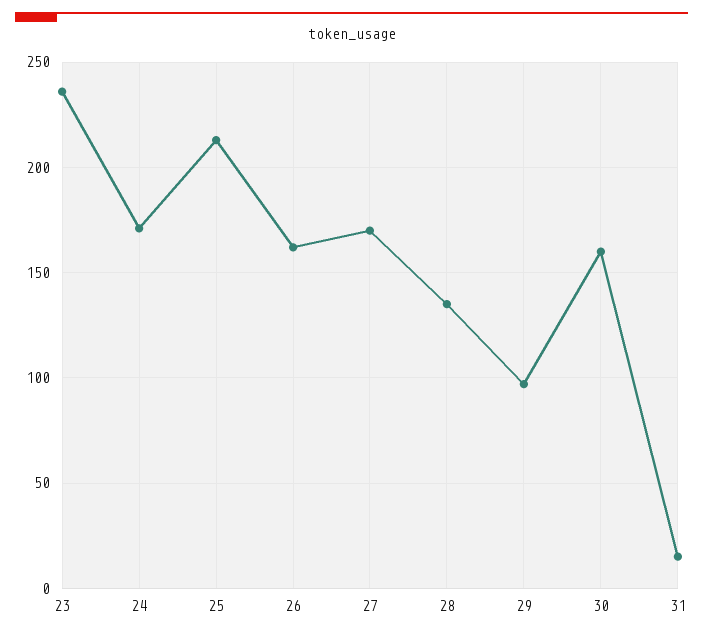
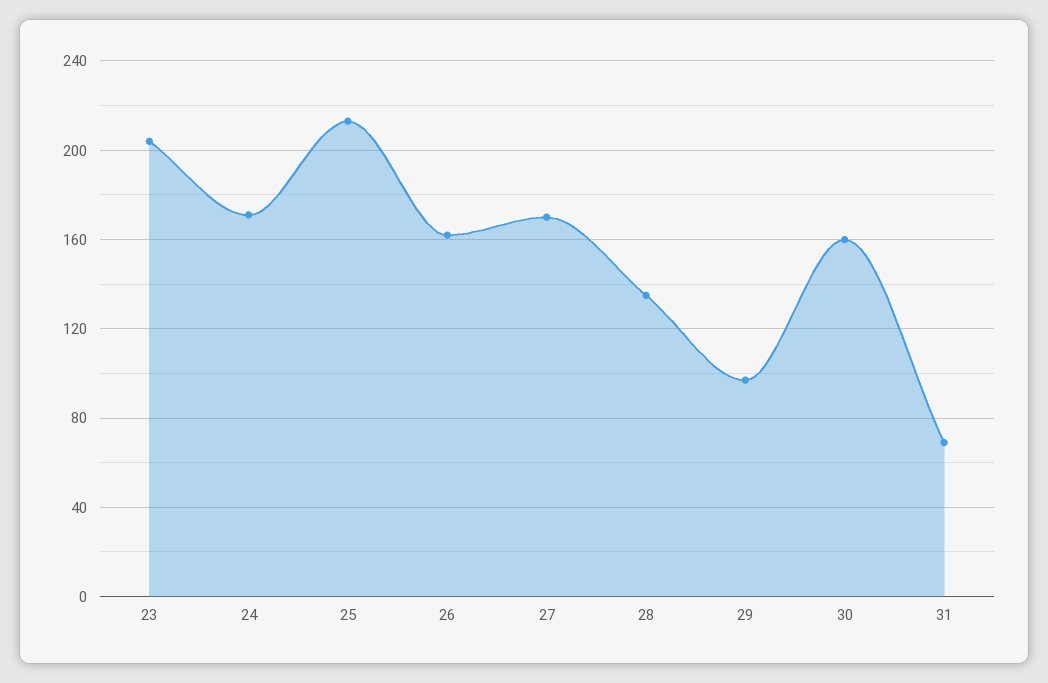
23: 235 -> 205
31: 15 -> 70

